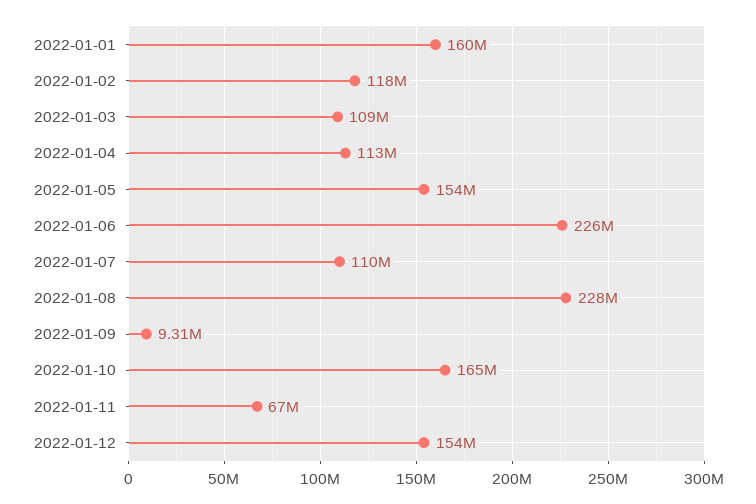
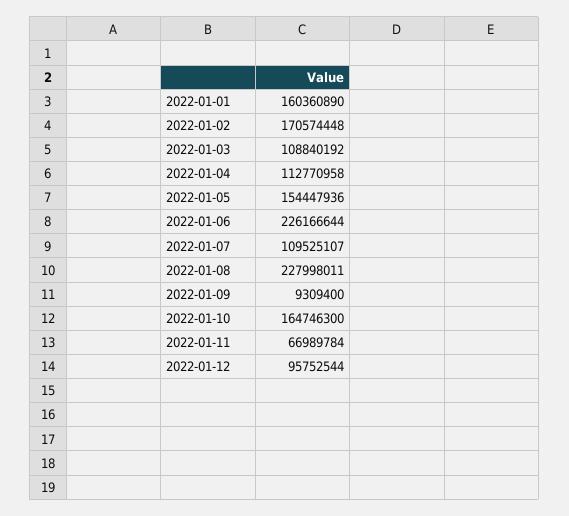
2022-01-02: 118000000 -> 170574448
2022-01-12: 154000000 -> 95752544

